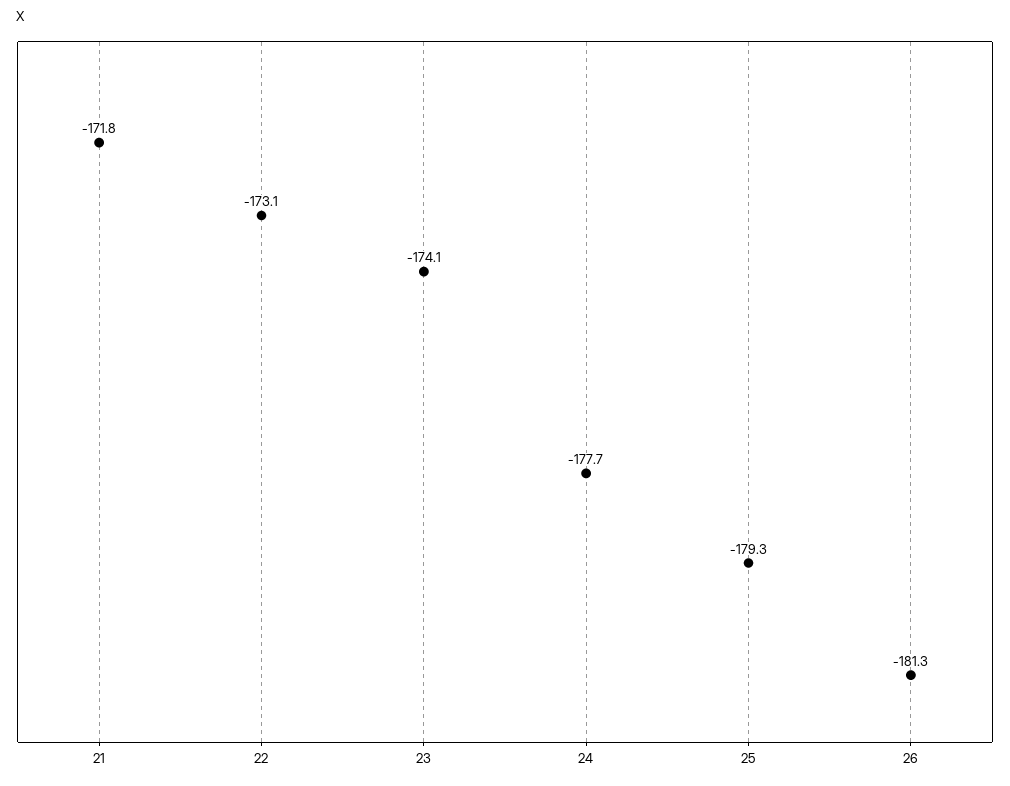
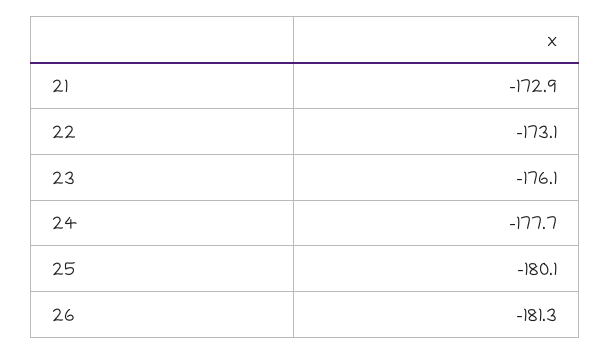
21: -171.8 -> -172.9
23: -174.1 -> -176.1
25: -179.3 -> -180.1

